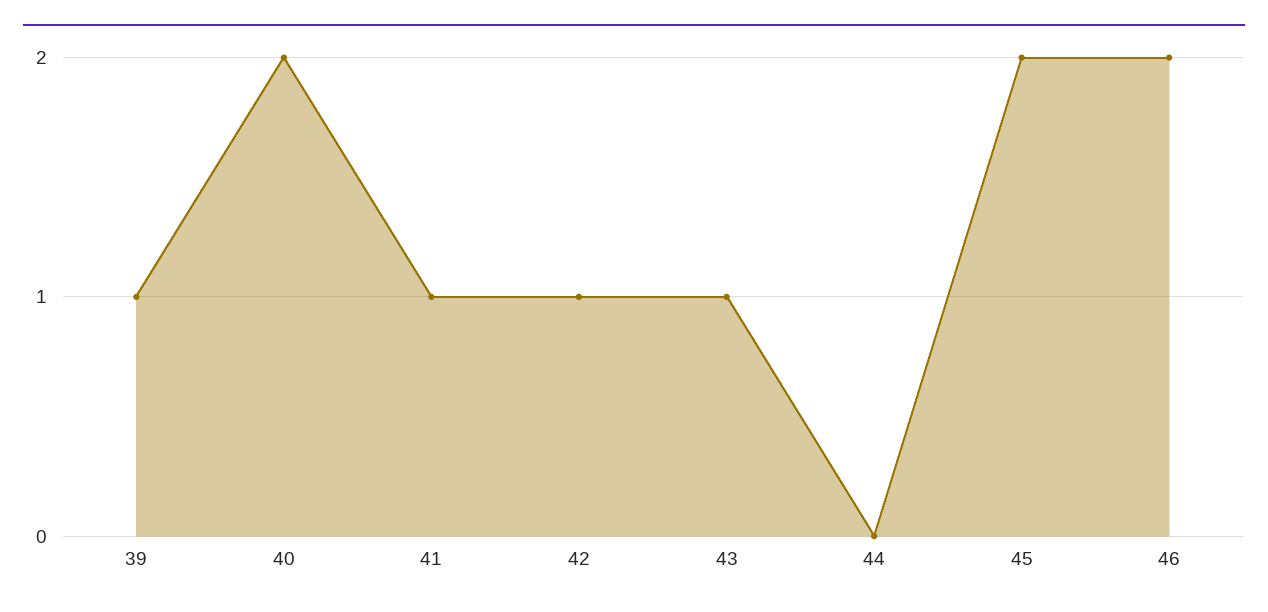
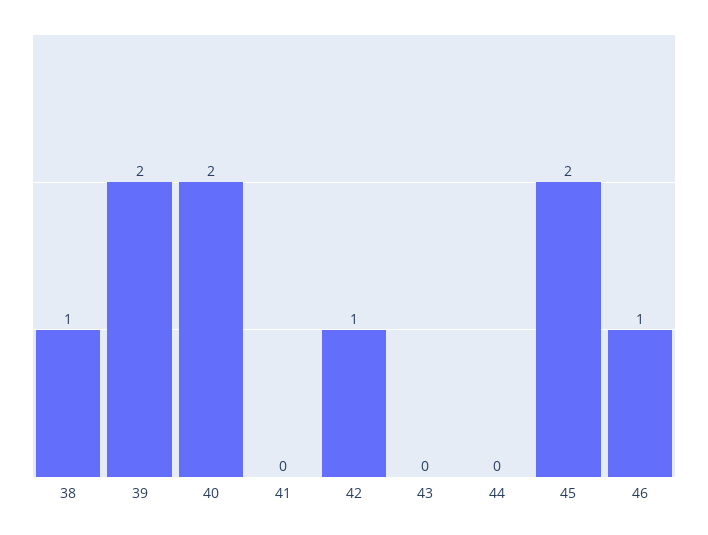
39: 1 -> 2
41: 1 -> 0
43: 1 -> 0
46: 2 -> 1
38: none -> 1

